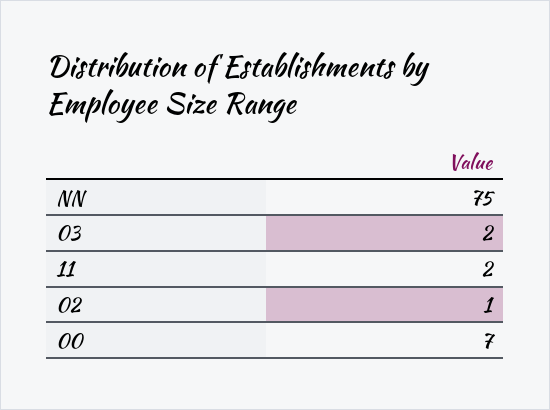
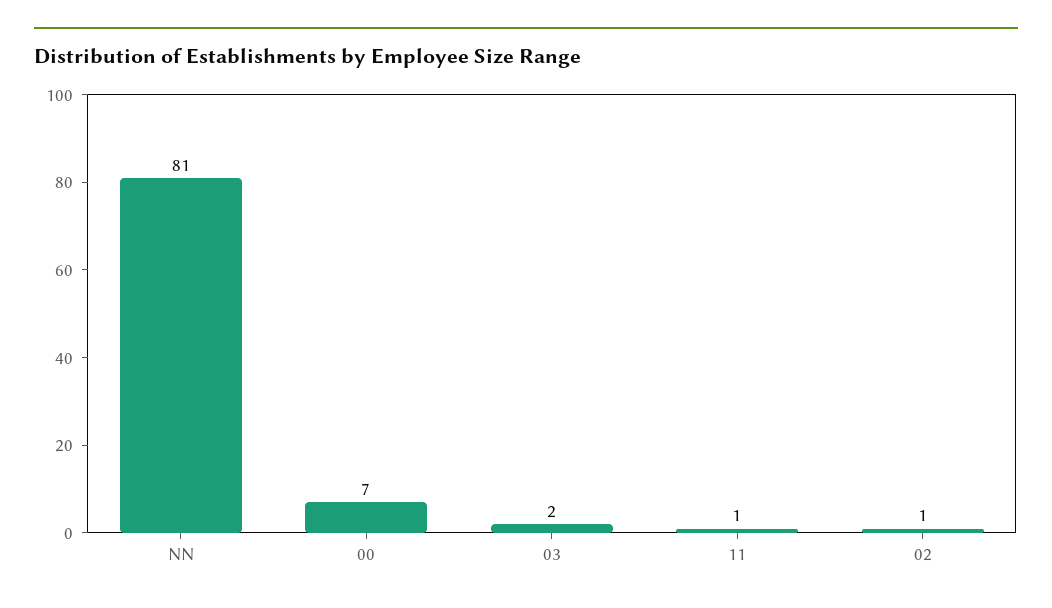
NN: 75 -> 81
11: 2 -> 1

